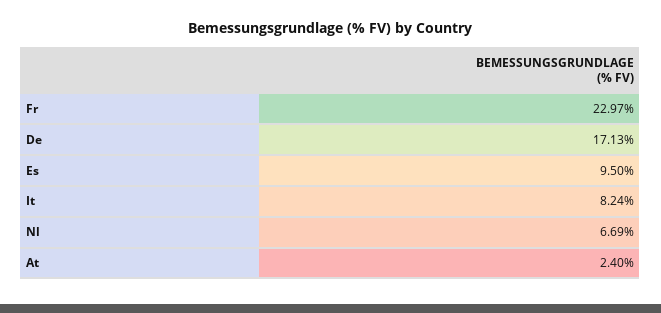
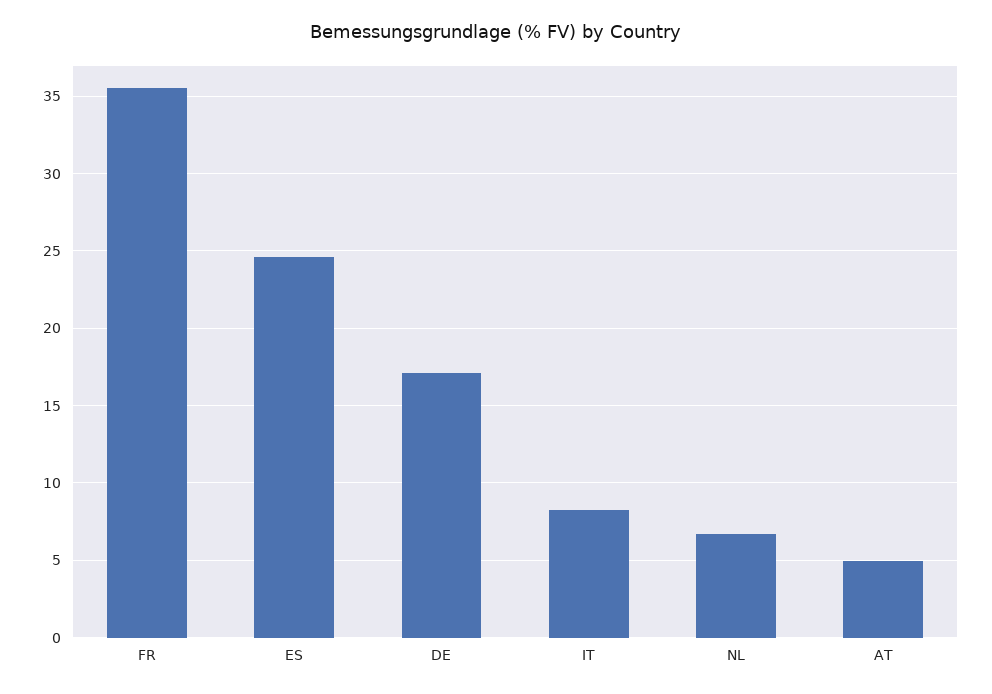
Fr: 22.97 -> 35.5
Es: 9.5 -> 24.5
At: 2.4 -> 5

